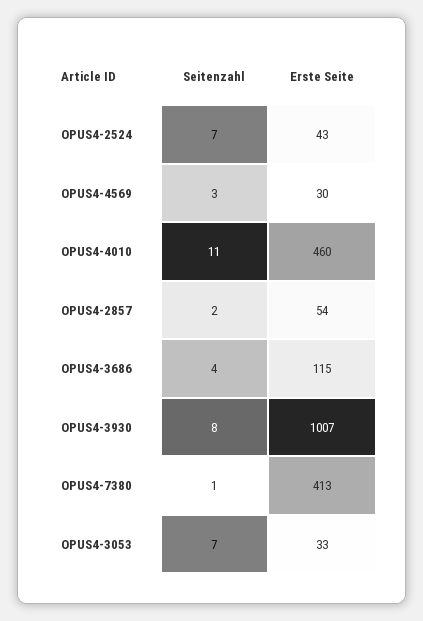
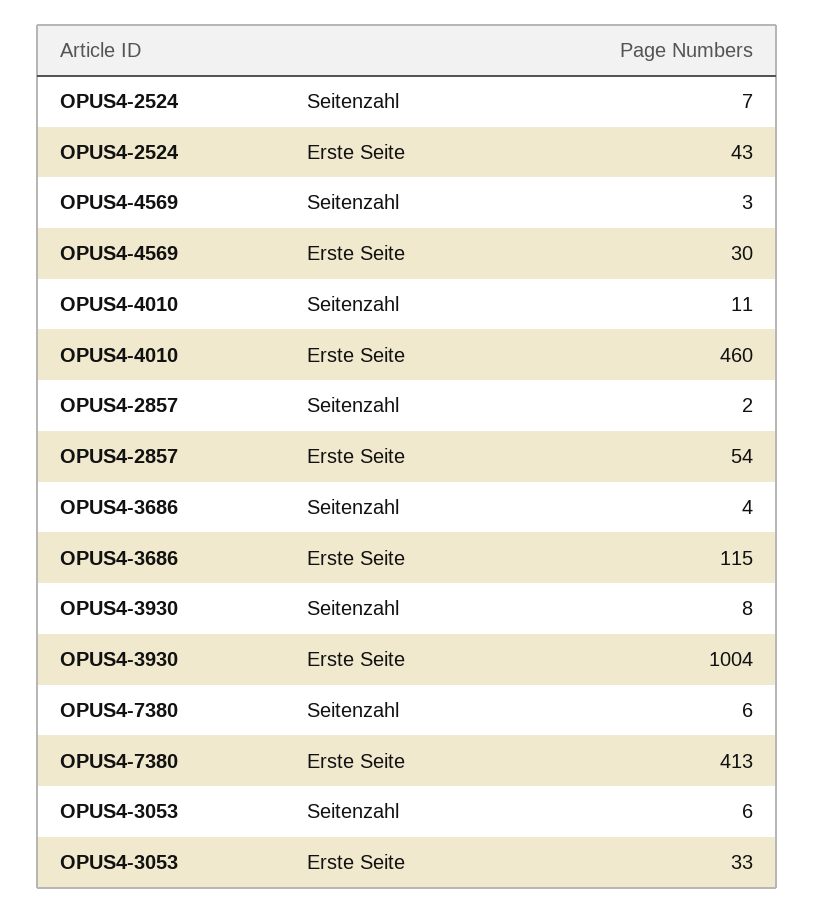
Erste Seite, OPUS4-3930: 1007 -> 1004
Seitenzahl, OPUS4-7380: 1 -> 6
Seitenzahl, OPUS4-3053: 7 -> 6

